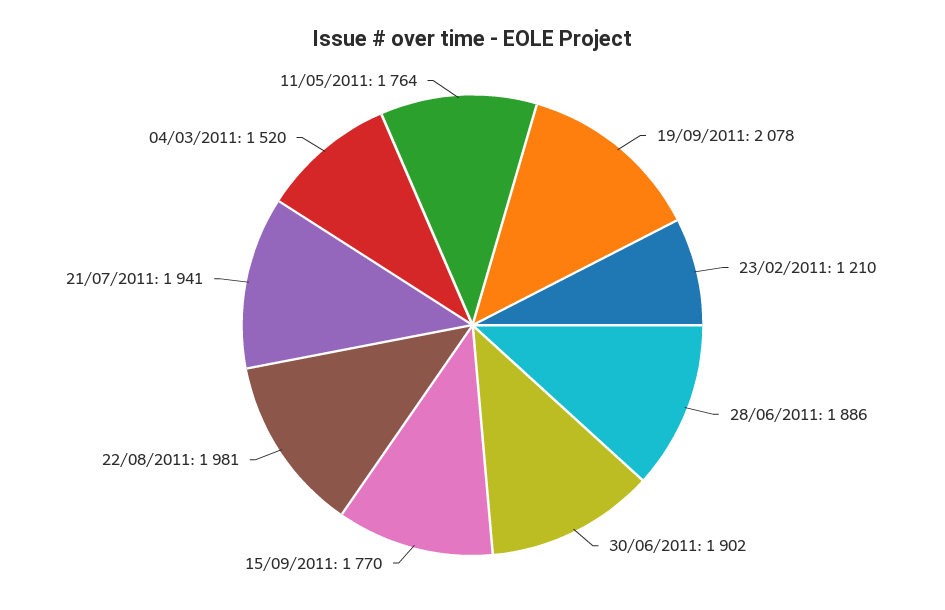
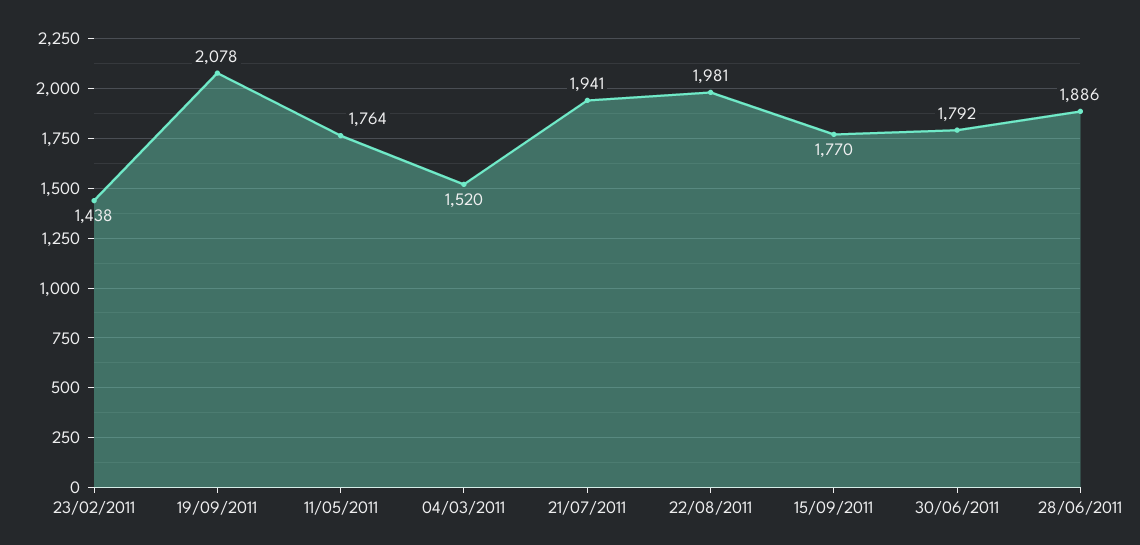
23/02/2011: 1210 -> 1438
30/06/2011: 1902 -> 1792

